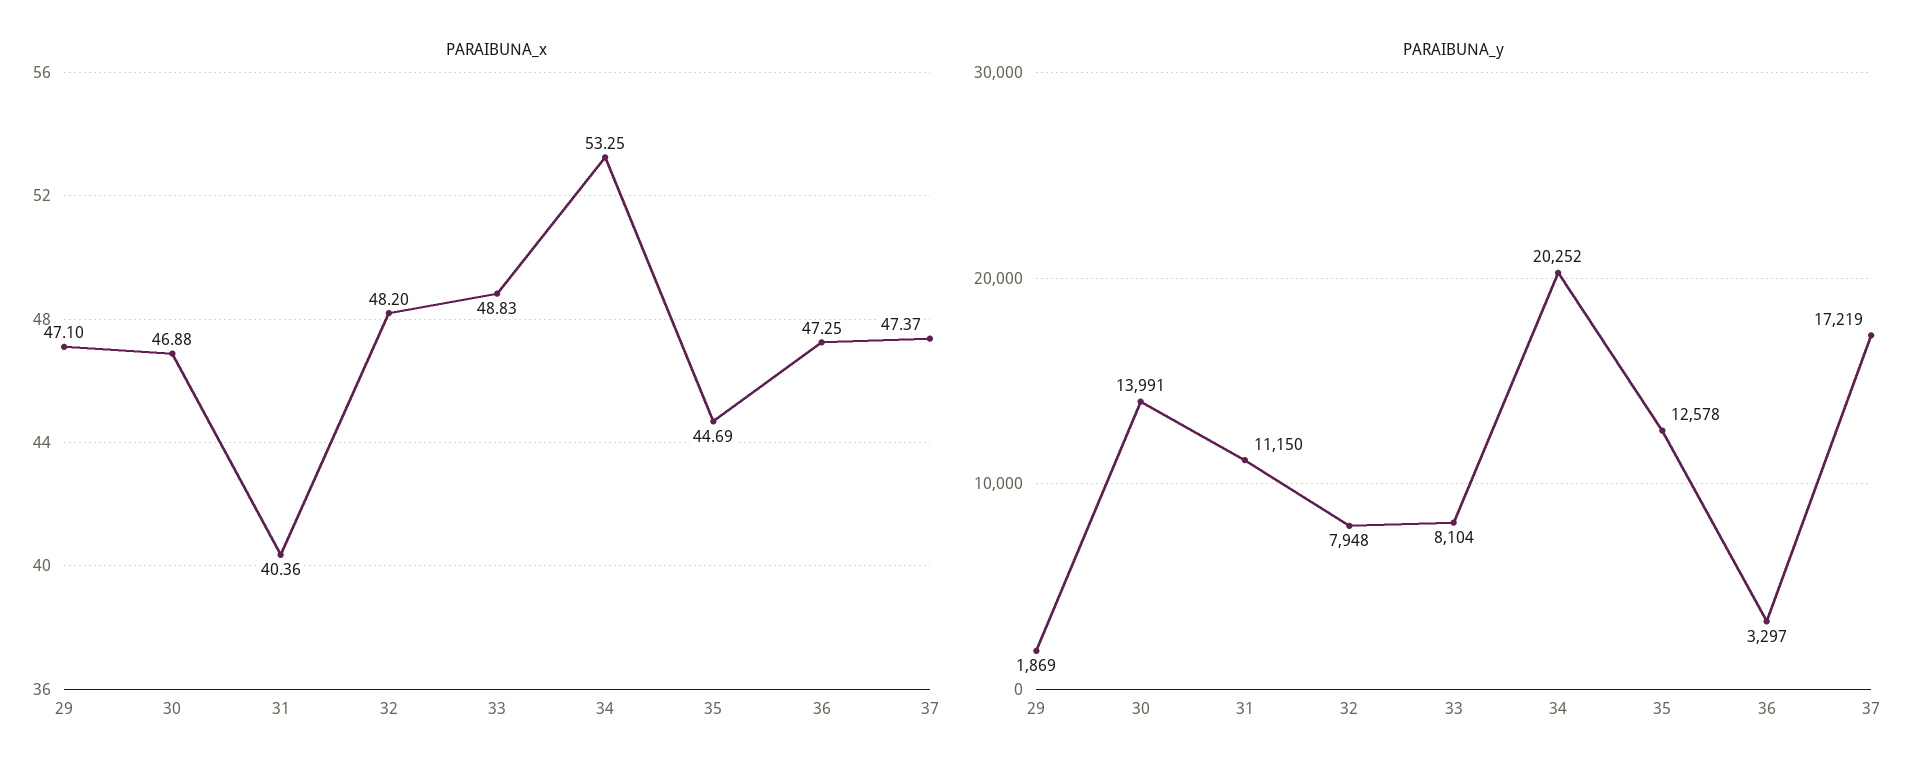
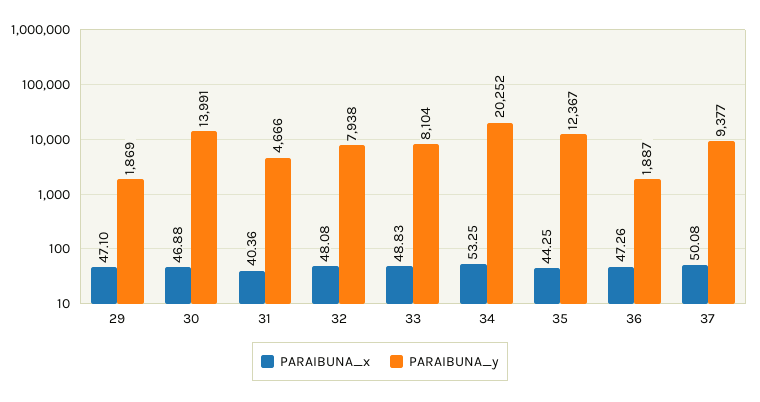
PARAIBUNA_x, 32: 48.2 -> 48.08
PARAIBUNA_x, 35: 44.69 -> 44.25
PARAIBUNA_x, 36: 47.25 -> 47.26
PARAIBUNA_x, 37: 47.37 -> 50.08
PARAIBUNA_y, 31: 11150 -> 4666
PARAIBUNA_y, 32: 7948 -> 7938
PARAIBUNA_y, 35: 12578 -> 12367
PARAIBUNA_y, 36: 3297 -> 1887
PARAIBUNA_y, 37: 17219 -> 9377

